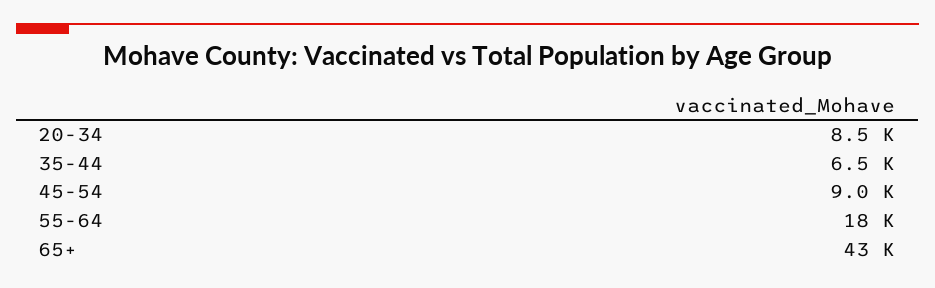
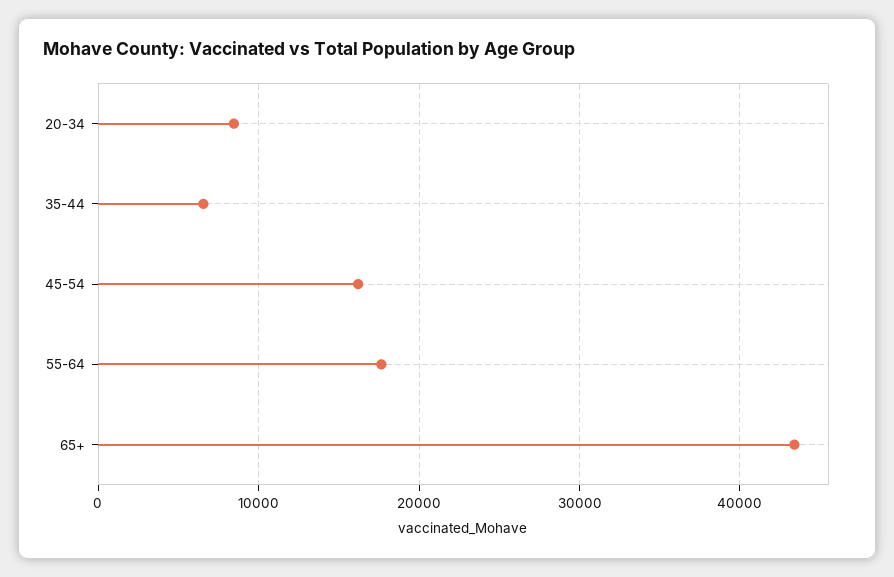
45-54: 9000 -> 16000

